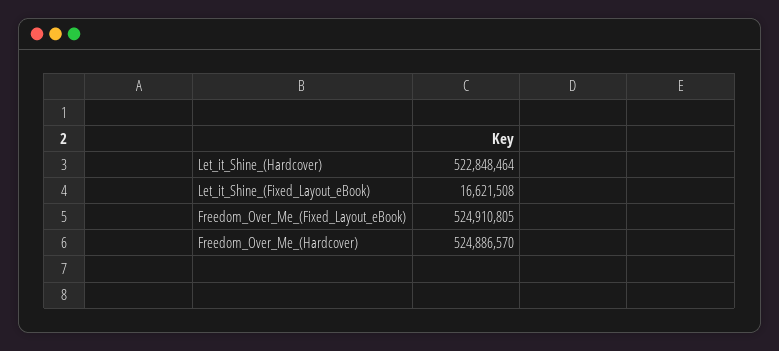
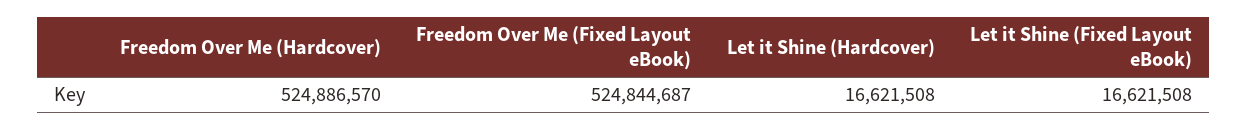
Let_it_Shine_(Hardcover): 522848464 -> 16621508
Freedom_Over_Me_(Fixed_Layout_eBook): 524910805 -> 524844687

